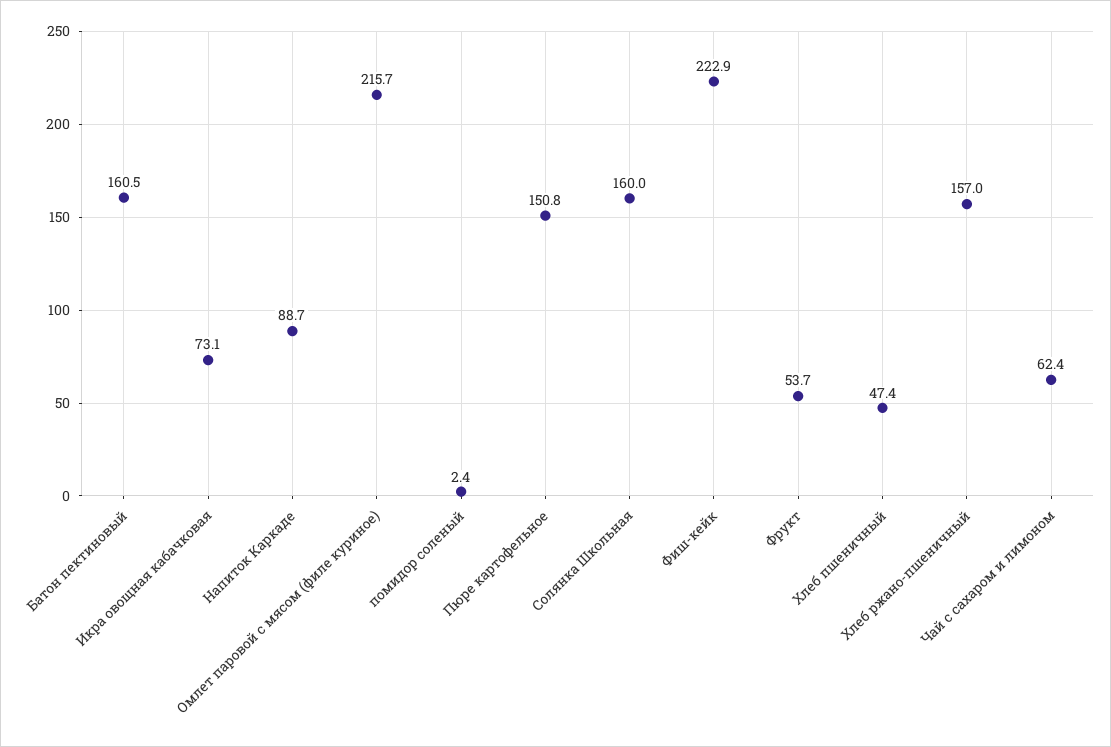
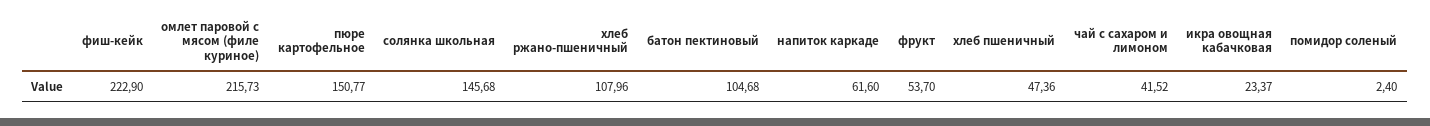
Батон пектиновый: 160.5 -> 104.68
Икра овощная кабачковая: 73.1 -> 23.37
Напиток Каркаде: 88.7 -> 61.6
Солянка Школьная: 160 -> 145.68
Хлеб ржано-пшеничный: 157 -> 107.96
Чай с сахаром и лимоном: 62.4 -> 41.52

